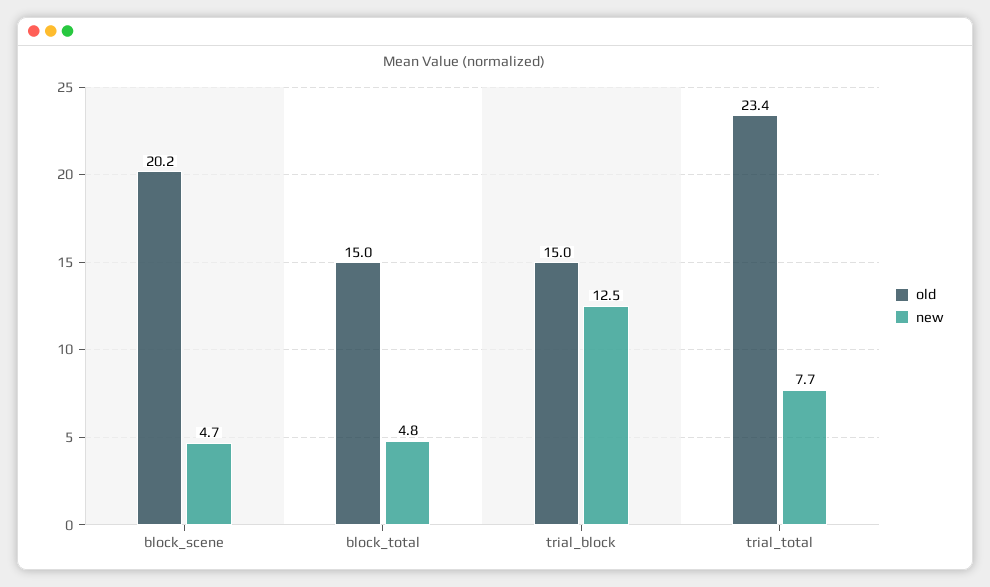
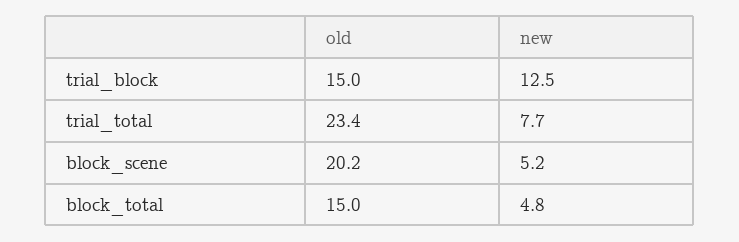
new, block_scene: 4.7 -> 5.2

